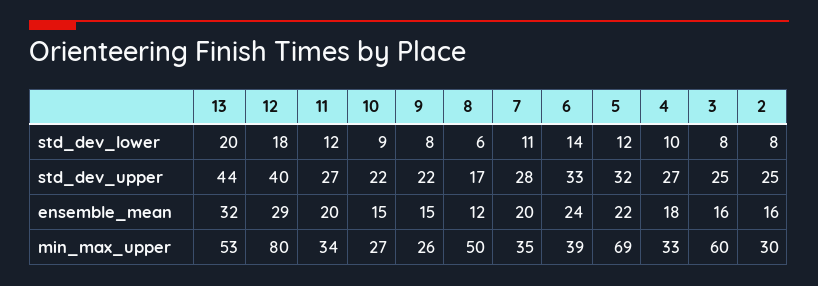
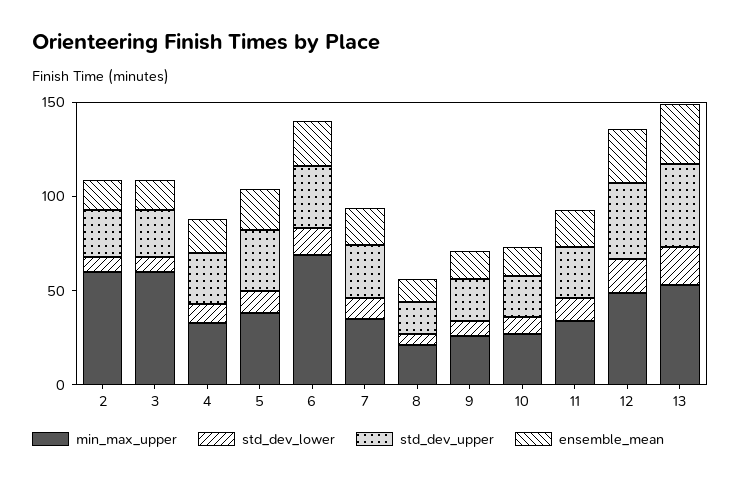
min_max_upper, 12: 80 -> 50
min_max_upper, 8: 50 -> 20
min_max_upper, 6: 39 -> 70
min_max_upper, 5: 69 -> 40
min_max_upper, 2: 30 -> 60

